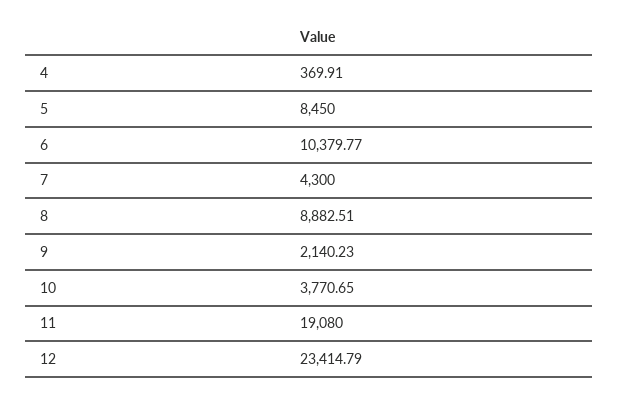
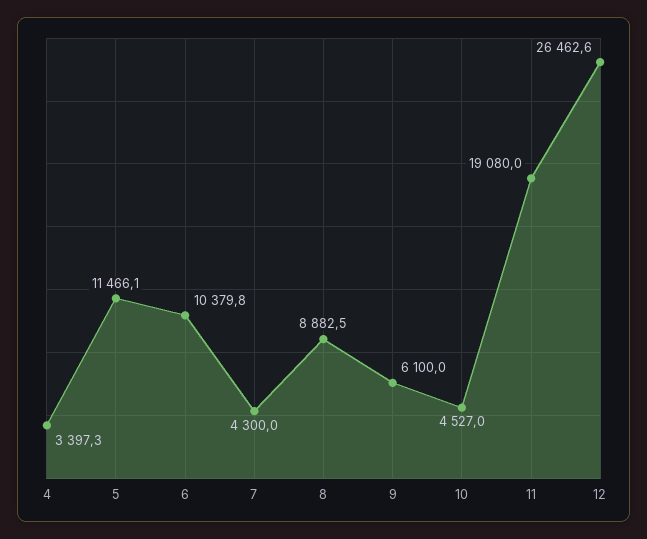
4: 369.91 -> 3397.3
5: 8450 -> 11466.1
9: 2140.23 -> 6100
10: 3770.65 -> 4527
12: 23414.79 -> 26462.6

